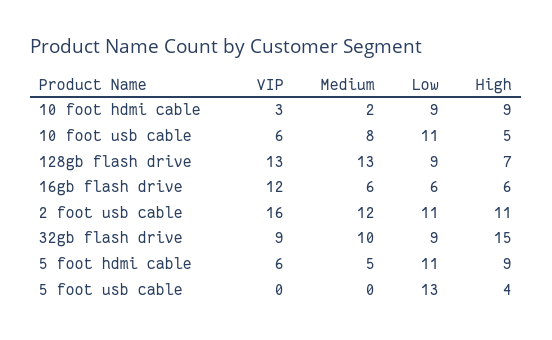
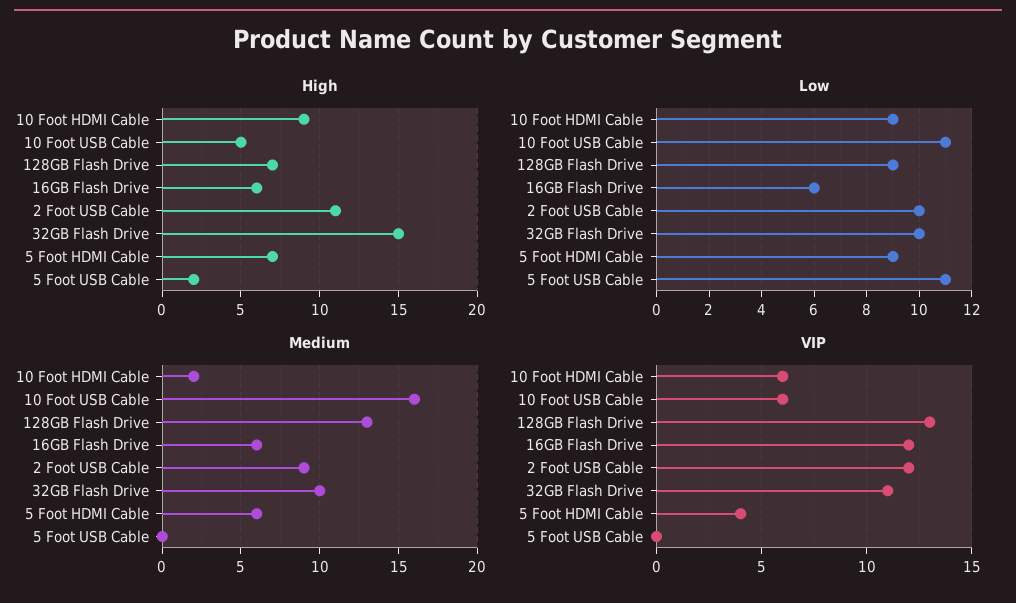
VIP, 10 foot hdmi cable: 3 -> 6
Medium, 10 foot usb cable: 8 -> 16
VIP, 2 foot usb cable: 16 -> 12
Medium, 2 foot usb cable: 12 -> 9
Low, 2 foot usb cable: 11 -> 10
VIP, 32gb flash drive: 9 -> 11
Low, 32gb flash drive: 9 -> 10
VIP, 5 foot hdmi cable: 6 -> 4
Medium, 5 foot hdmi cable: 5 -> 6
Low, 5 foot hdmi cable: 11 -> 9
High, 5 foot hdmi cable: 9 -> 7
Low, 5 foot usb cable: 13 -> 11
High, 5 foot usb cable: 4 -> 2

